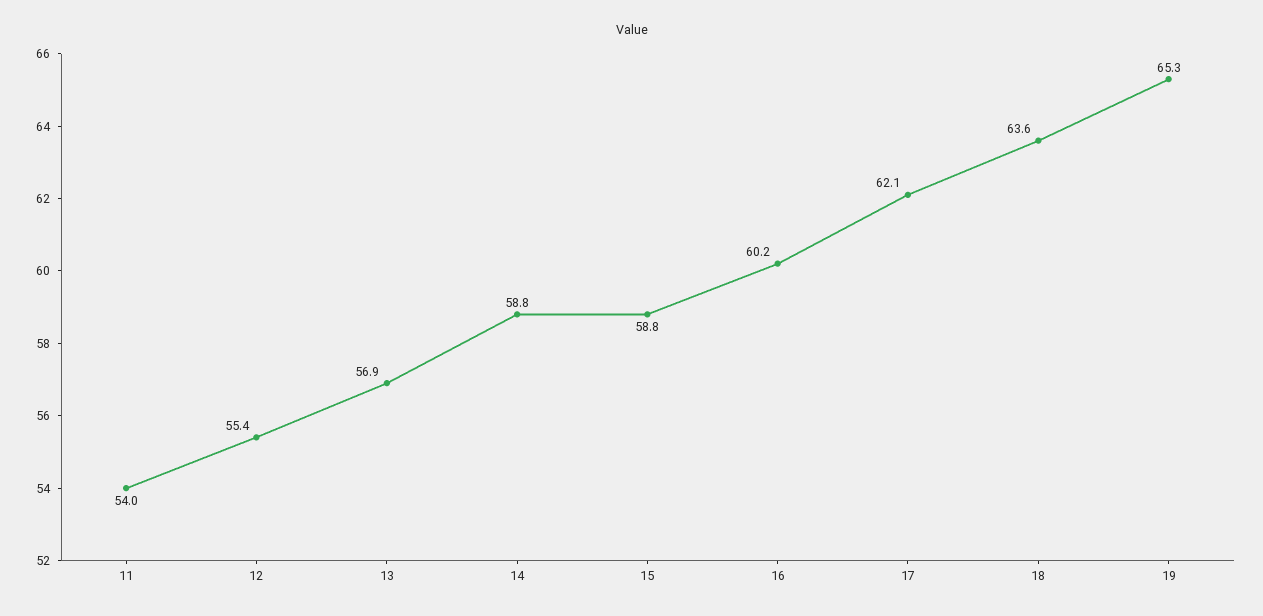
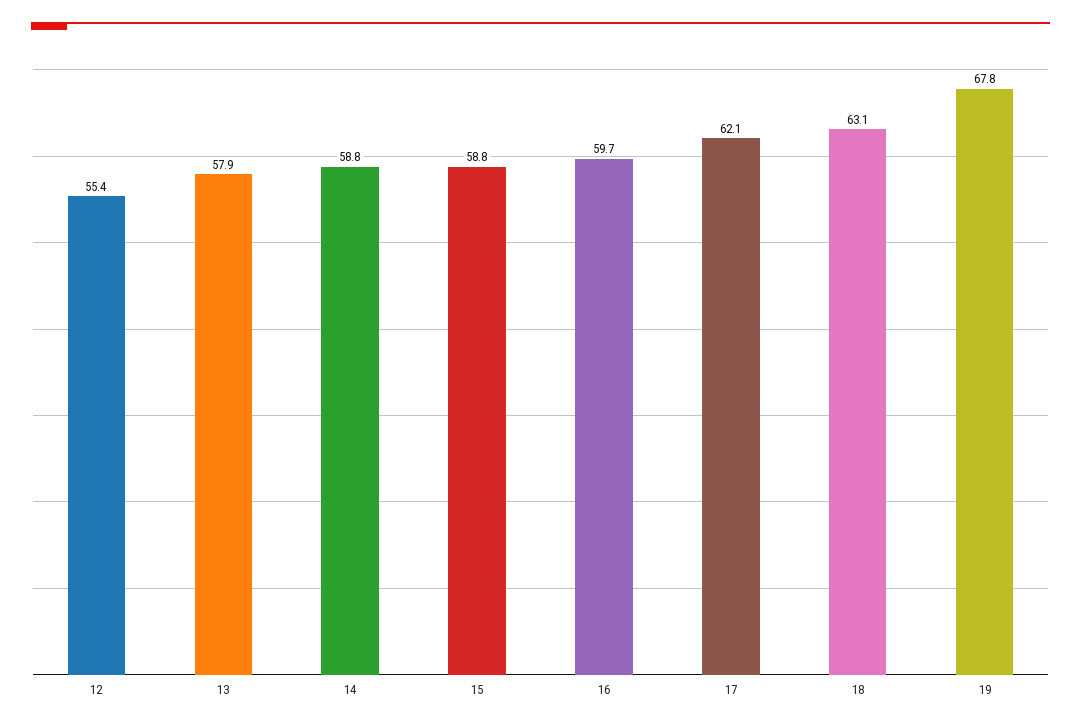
11: 54 -> none
13: 56.9 -> 57.9
16: 60.2 -> 59.7
18: 63.6 -> 63.1
19: 65.3 -> 67.8

